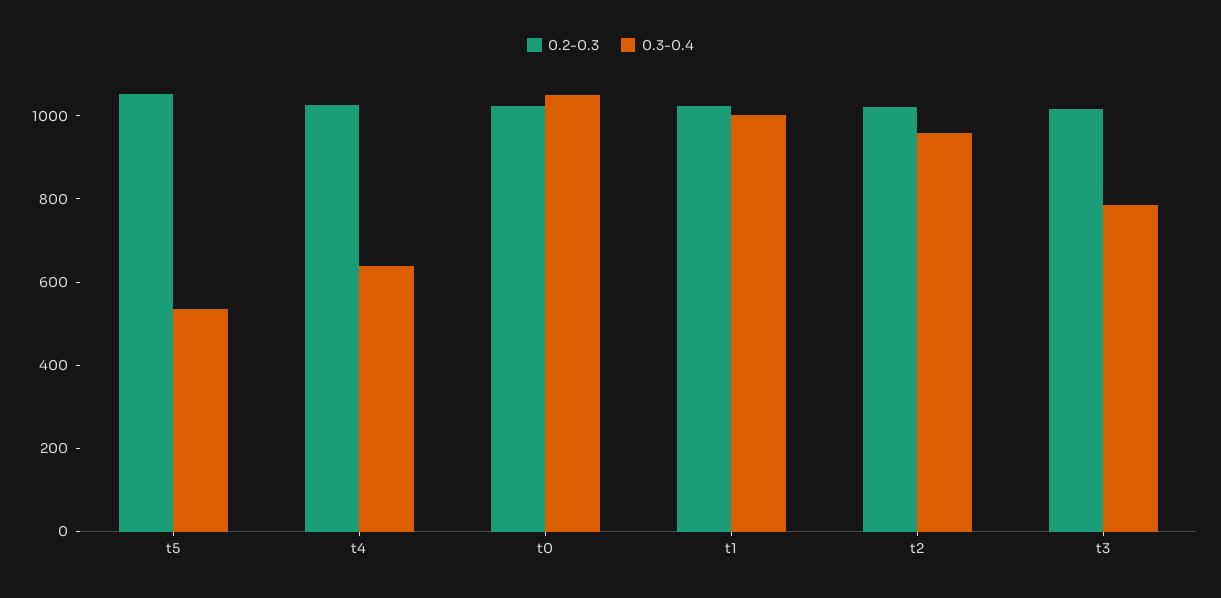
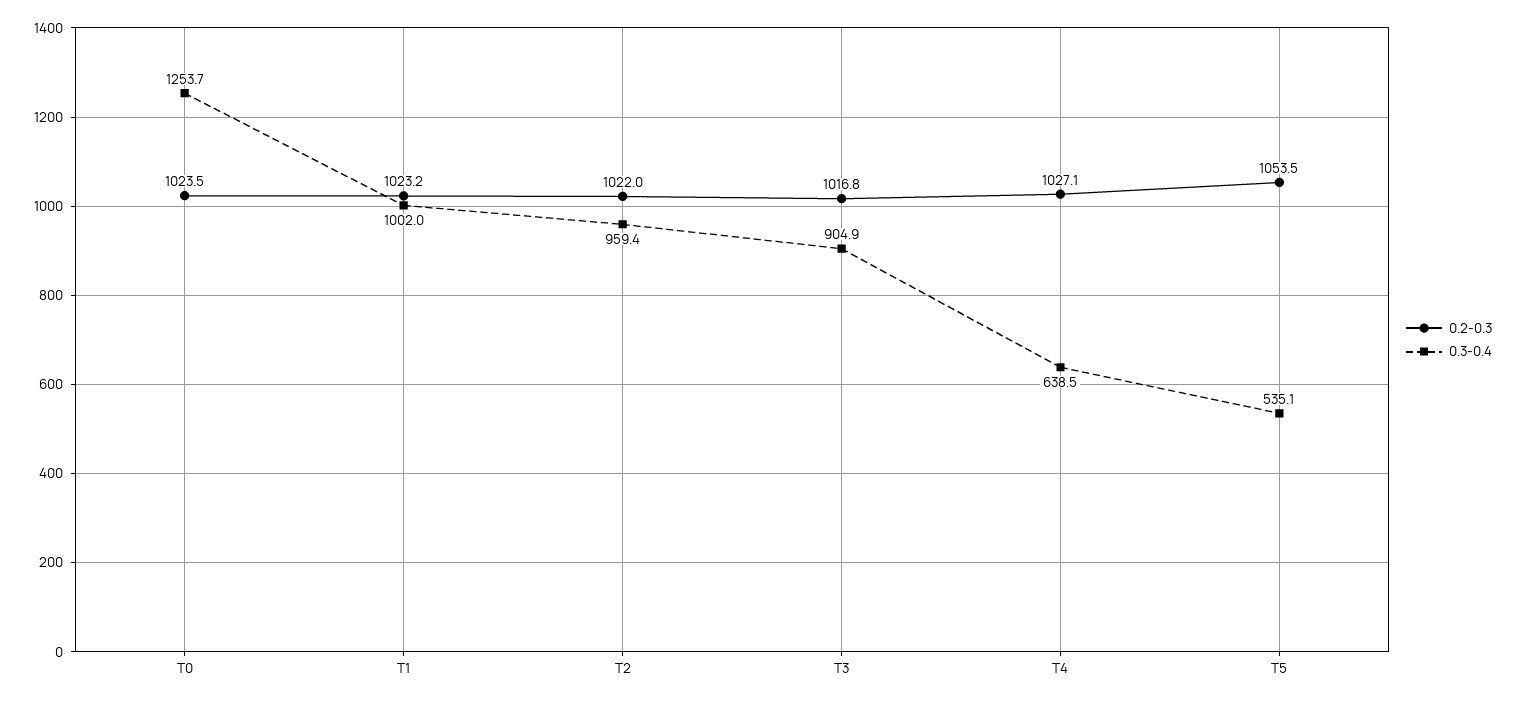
0.3-0.4, t0: 1050 -> 1253.7
0.3-0.4, t3: 800 -> 904.9

